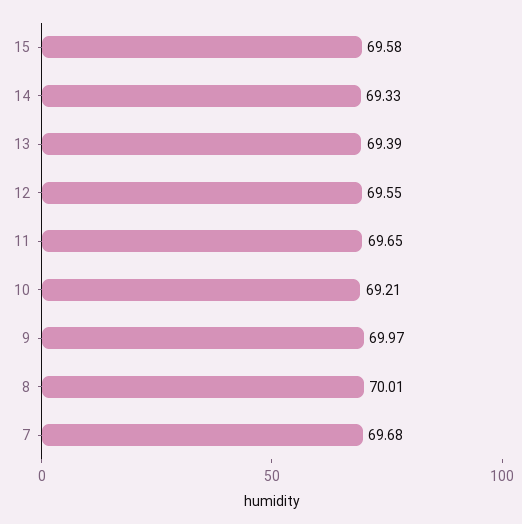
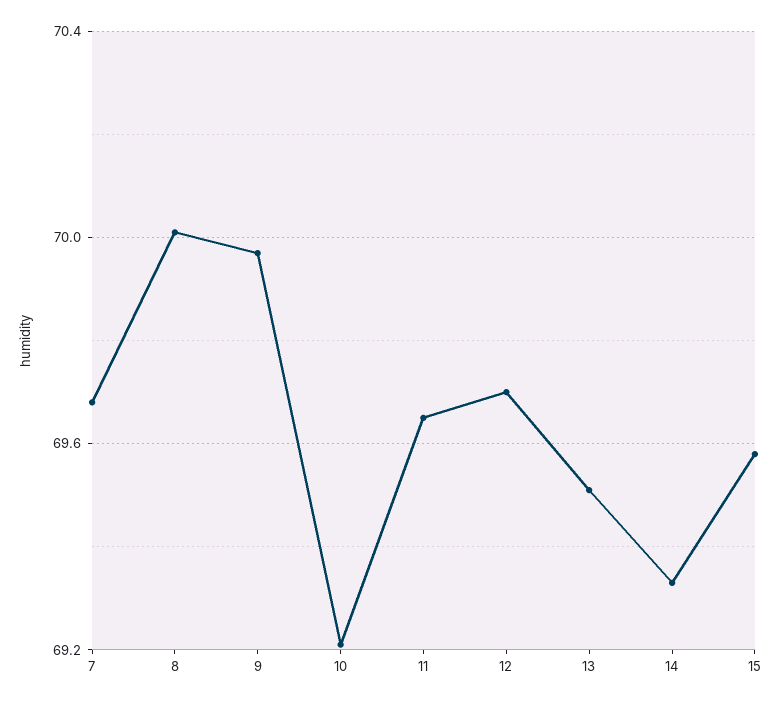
13: 69.39 -> 69.5
12: 69.55 -> 69.7

